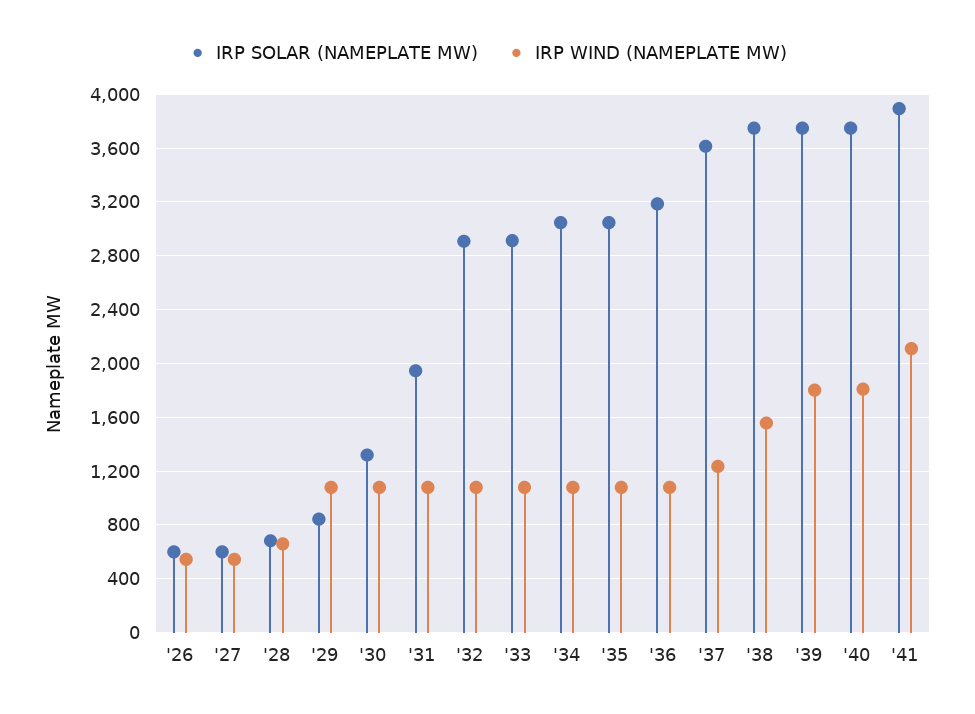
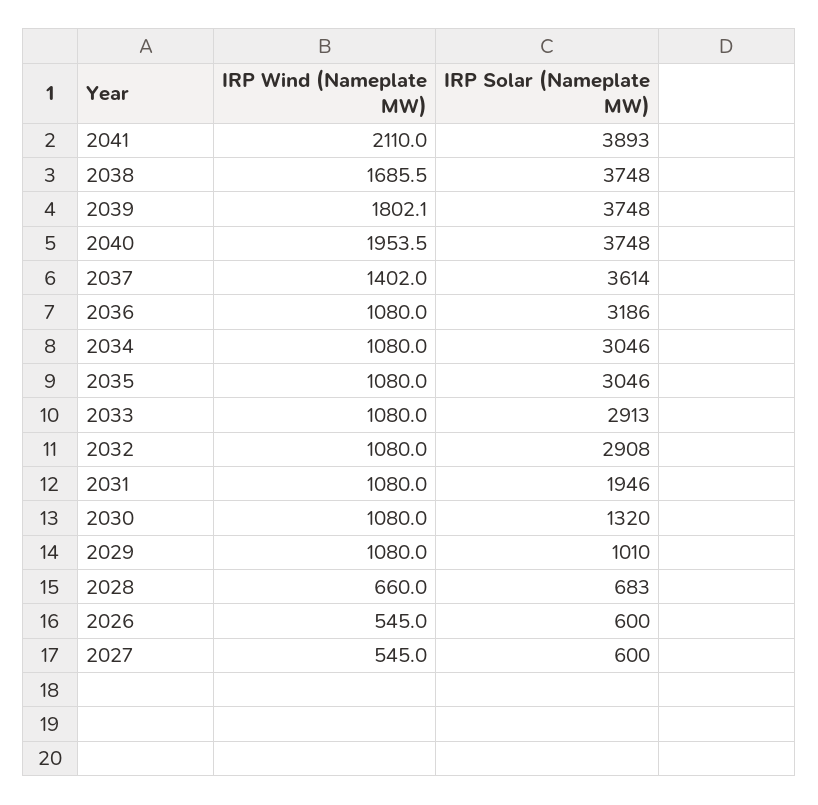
IRP SOLAR (NAMEPLATE MW), '29: 850 -> 1010
IRP WIND (NAMEPLATE MW), '37: 1250 -> 1402
IRP WIND (NAMEPLATE MW), '38: 1550 -> 1685.5
IRP WIND (NAMEPLATE MW), '40: 1800 -> 1953.5

